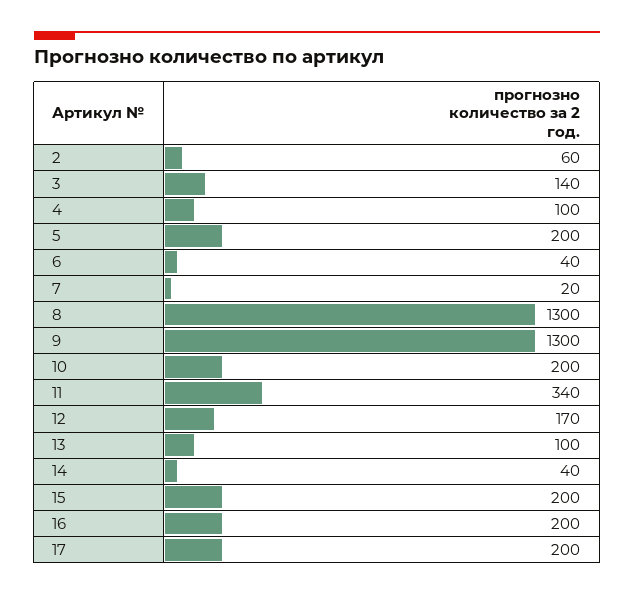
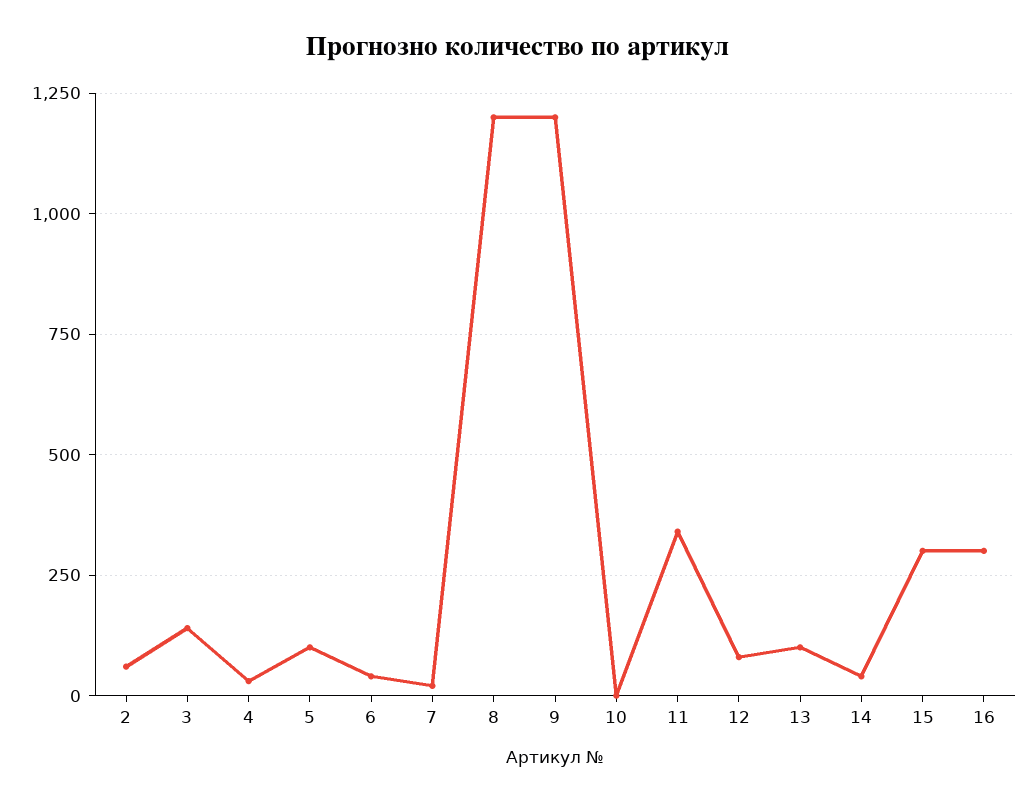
4: 100 -> 25
5: 200 -> 100
8: 1300 -> 1200
9: 1300 -> 1200
10: 200 -> 0
12: 170 -> 75
15: 200 -> 300
16: 200 -> 300
17: 200 -> none

